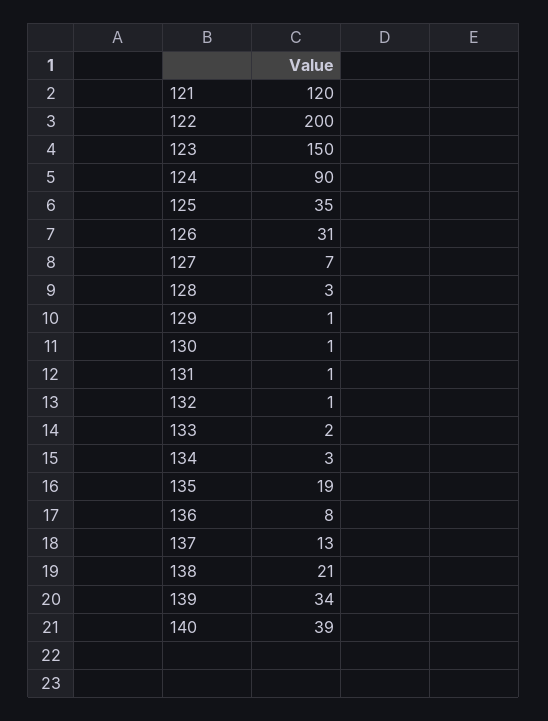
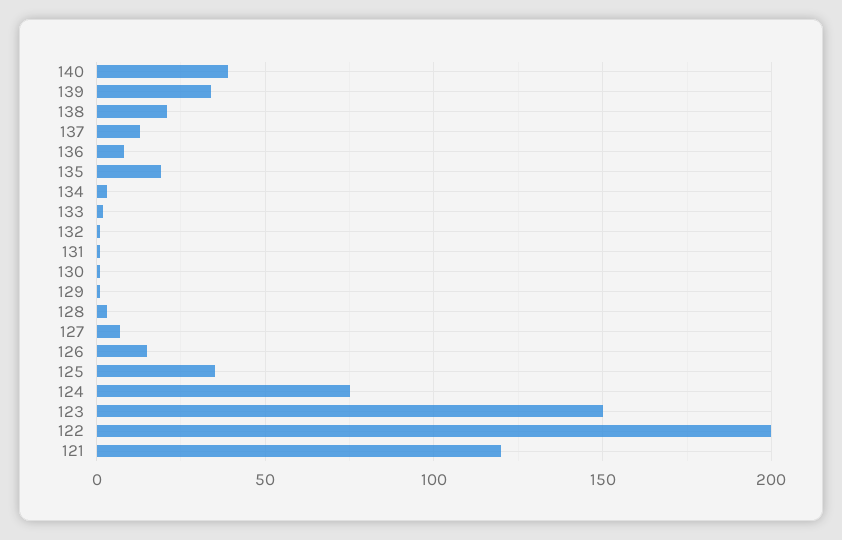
124: 90 -> 75
126: 31 -> 15

